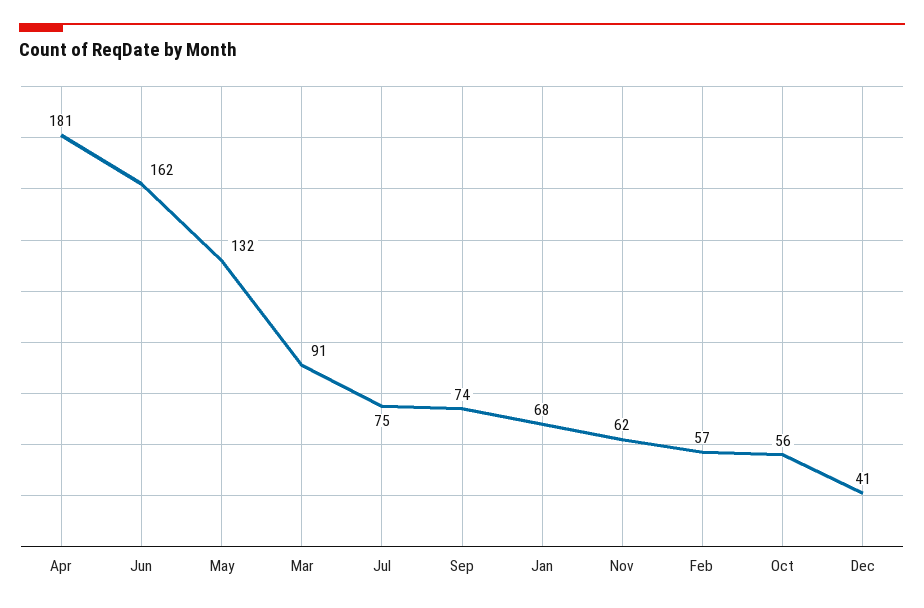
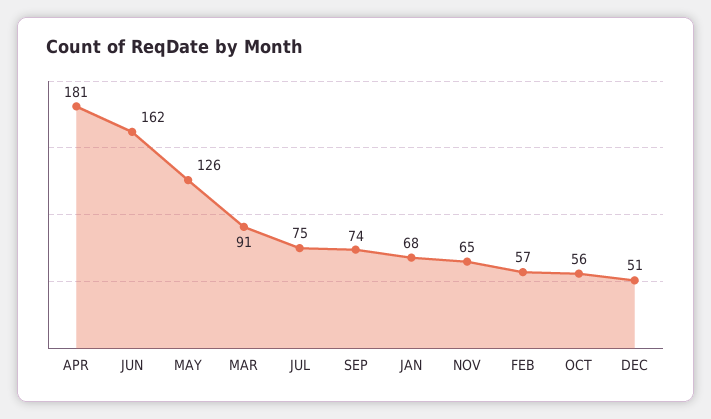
May: 132 -> 126
Nov: 62 -> 65
Dec: 41 -> 51

